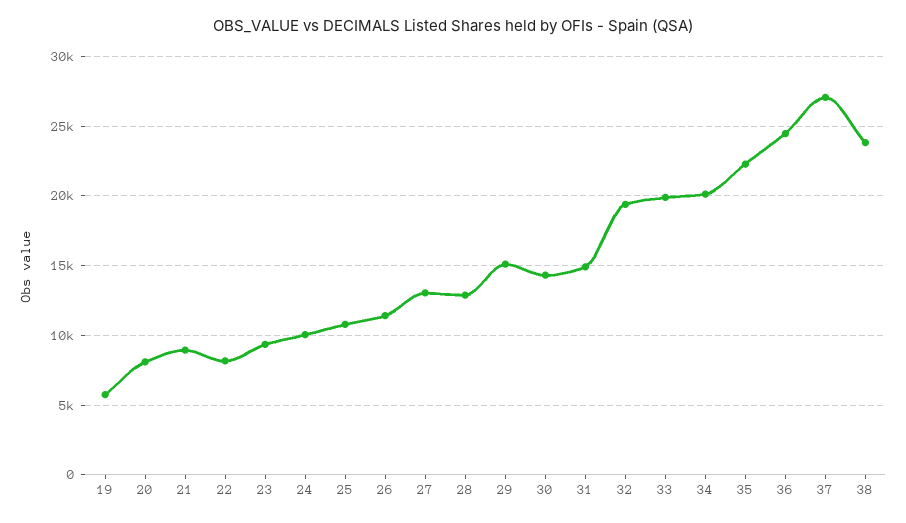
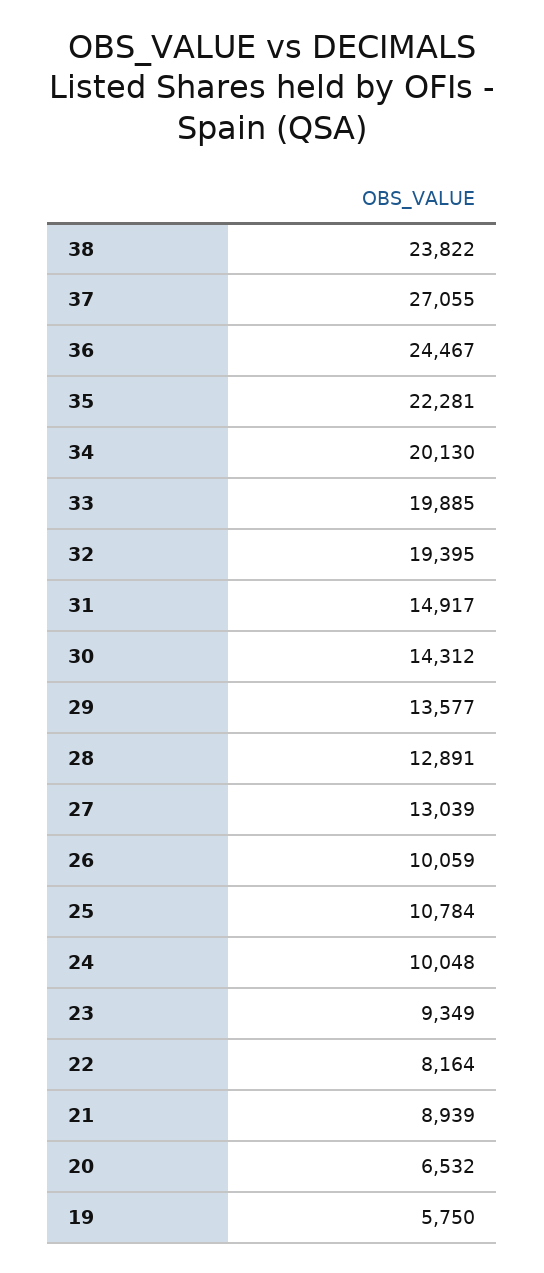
20: 8000 -> 6532
26: 11500 -> 10059
29: 15000 -> 13577

